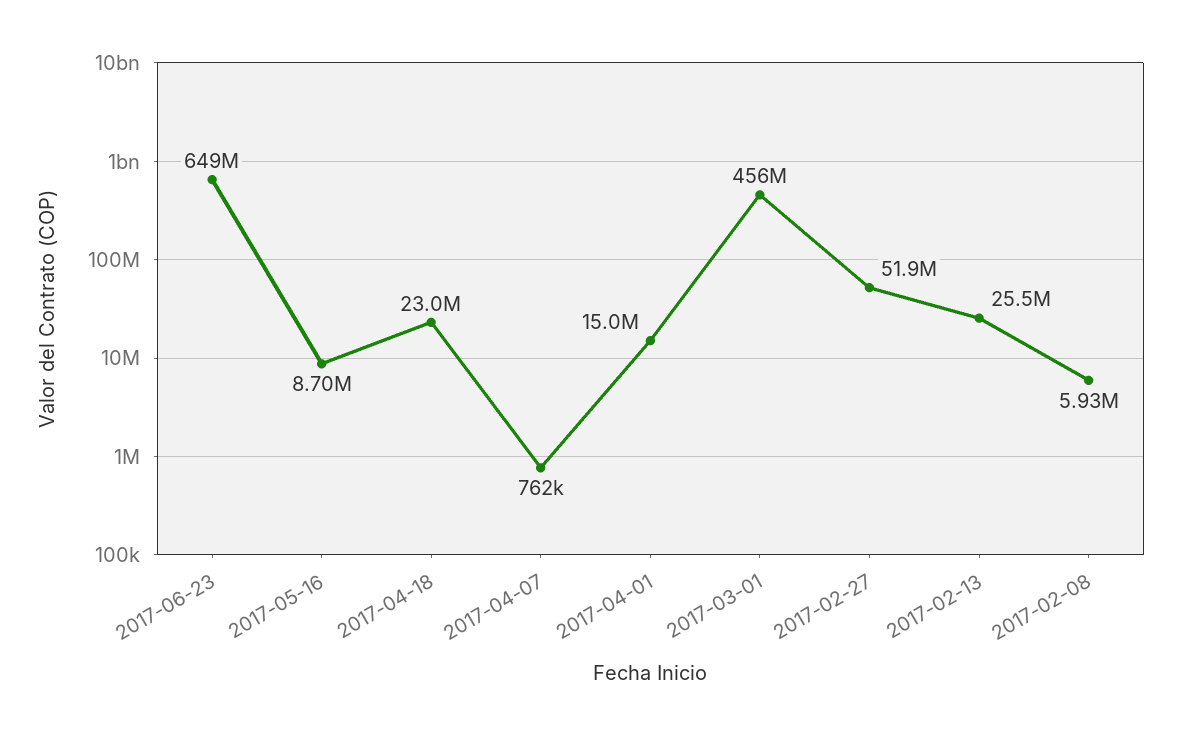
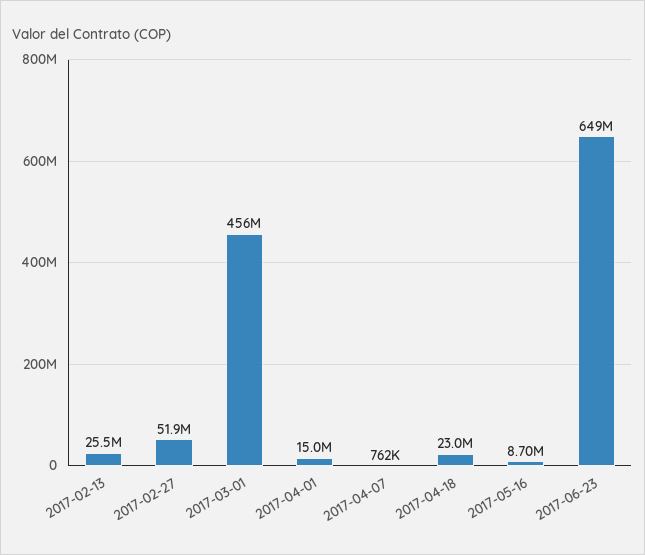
2017-02-08: 5930000 -> none

